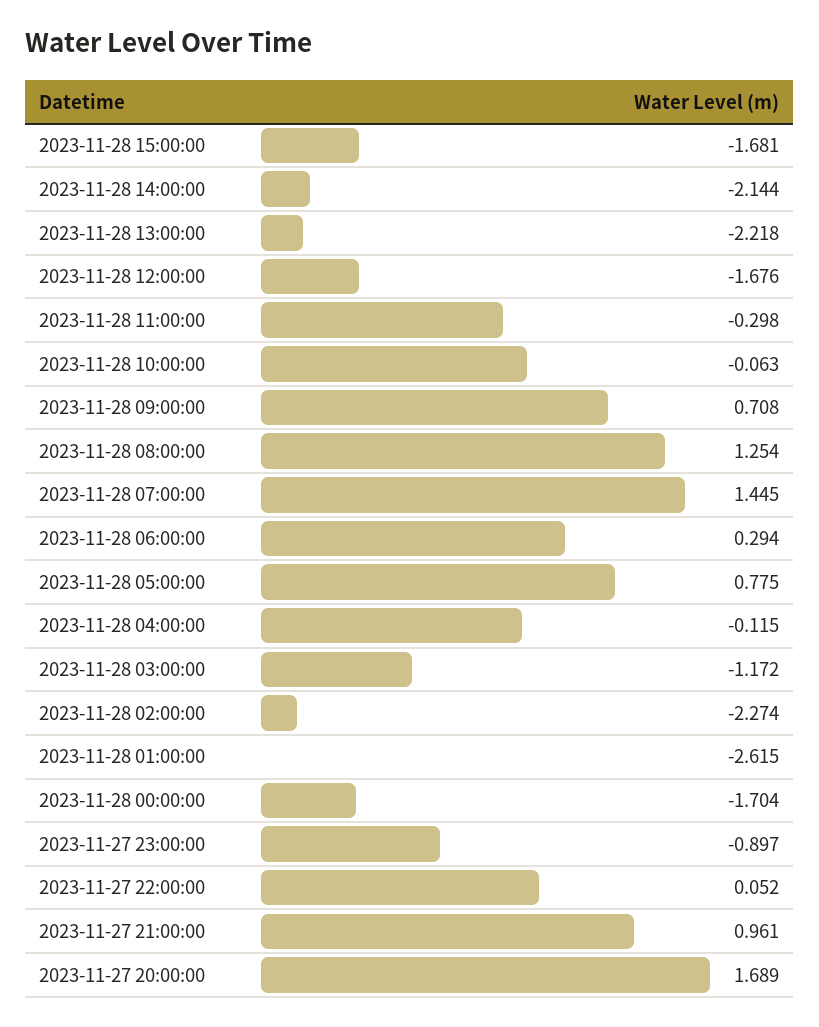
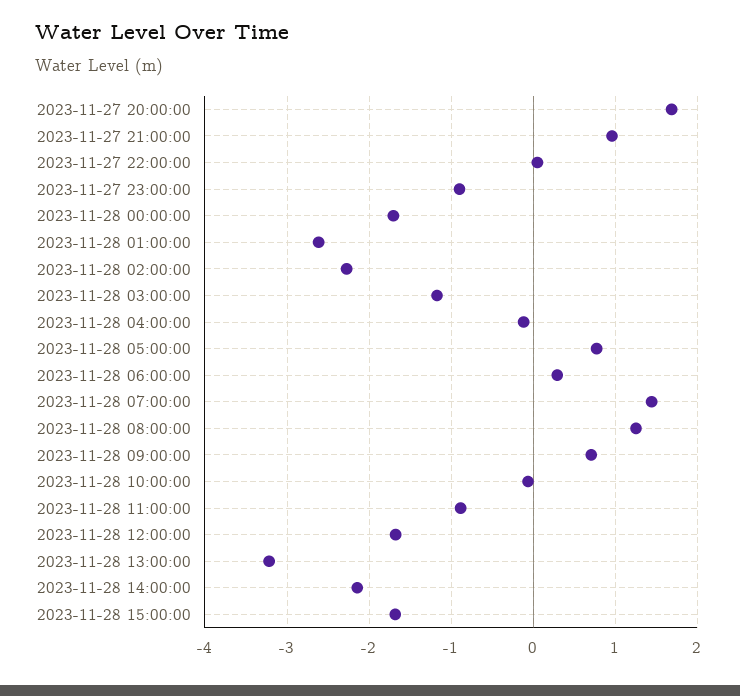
2023-11-28 13:00:00: -2.218 -> -3.2
2023-11-28 11:00:00: -0.298 -> -0.9

